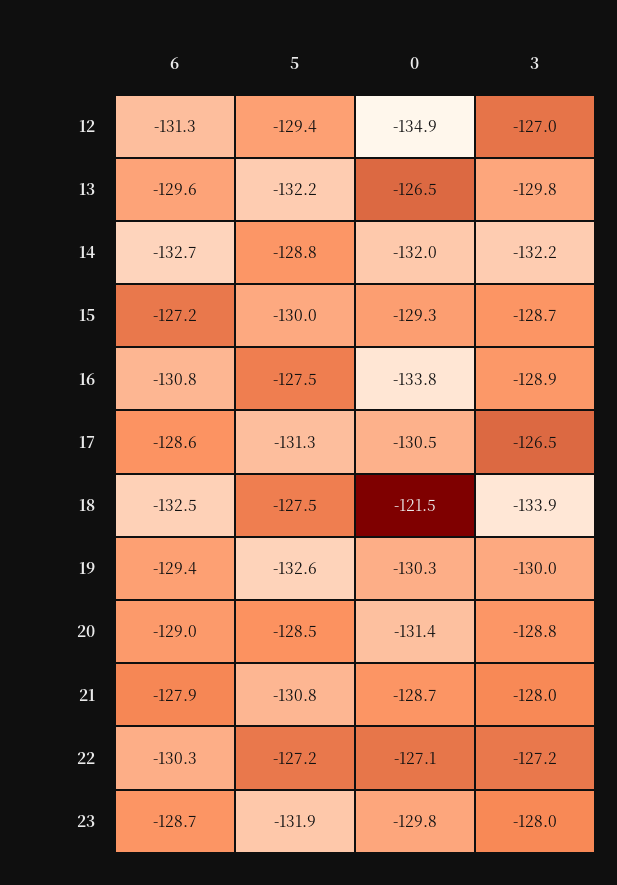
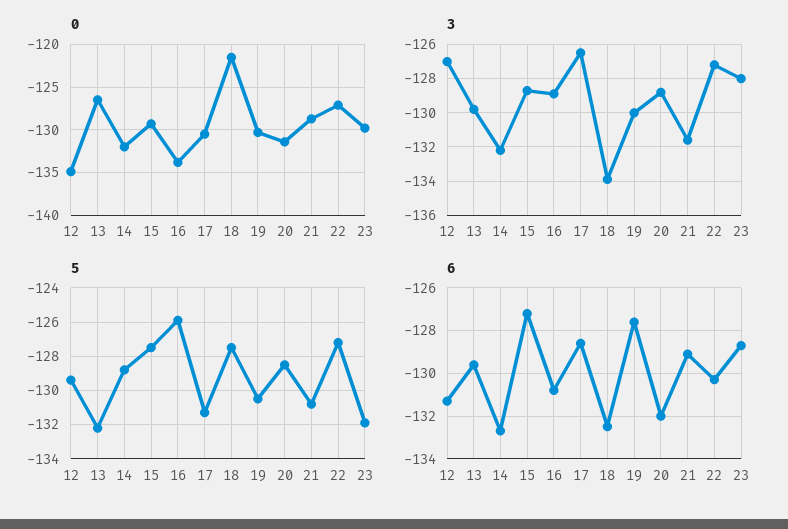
5, 15: -130 -> -127.5
5, 16: -127.5 -> -126
6, 19: -129.4 -> -127.5
5, 19: -132.6 -> -130.5
6, 20: -129 -> -132
6, 21: -127.9 -> -129
3, 21: -128 -> -131.5

